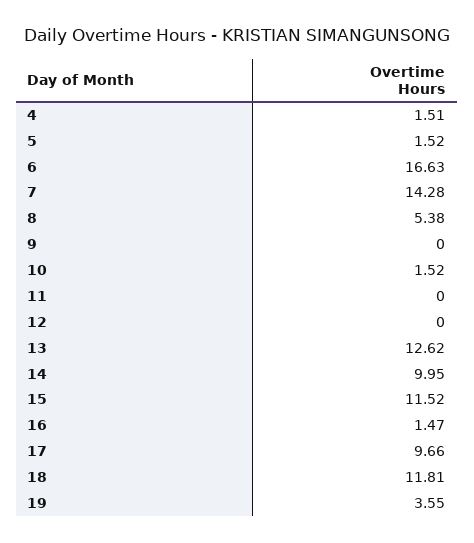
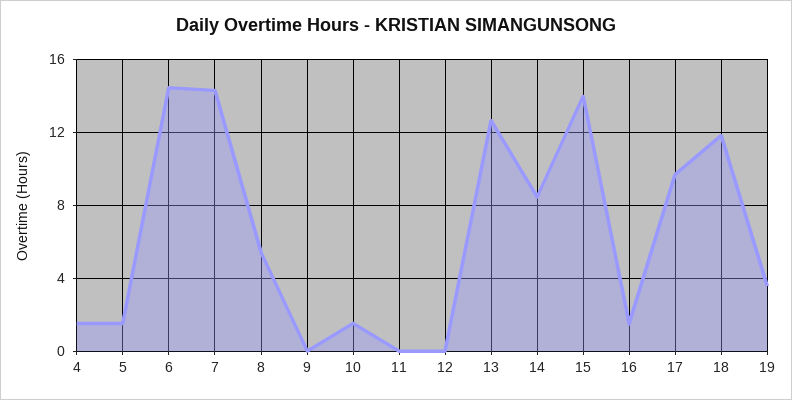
6: 16.63 -> 14.5
14: 9.95 -> 8.5
15: 11.52 -> 14

